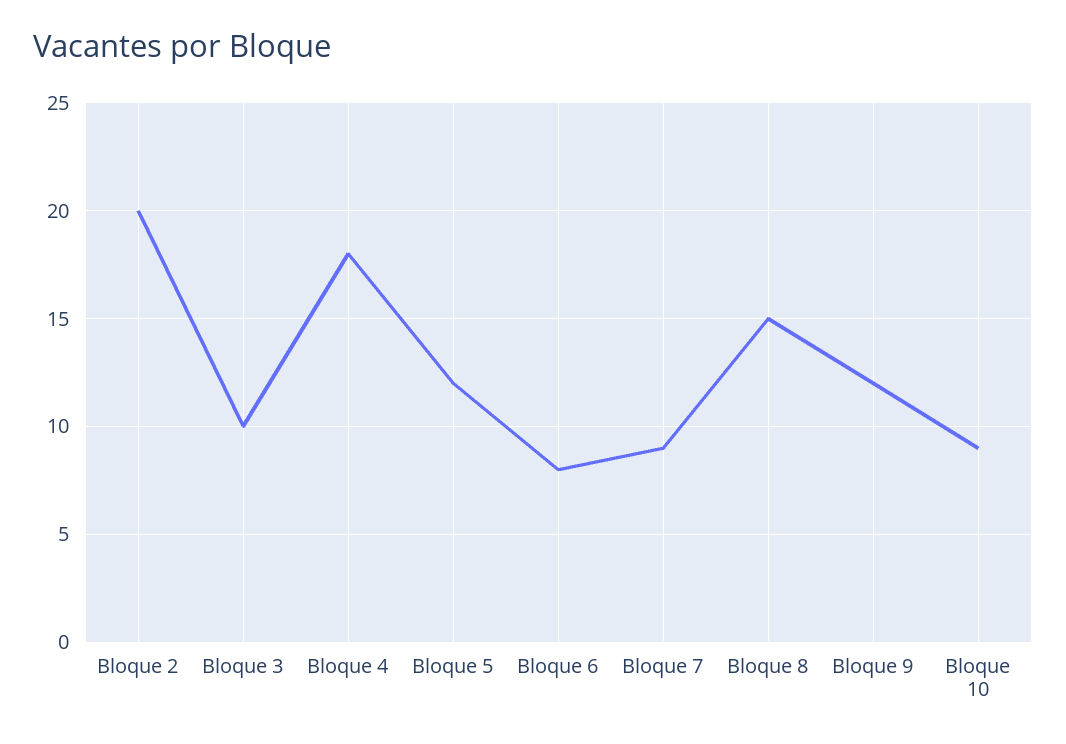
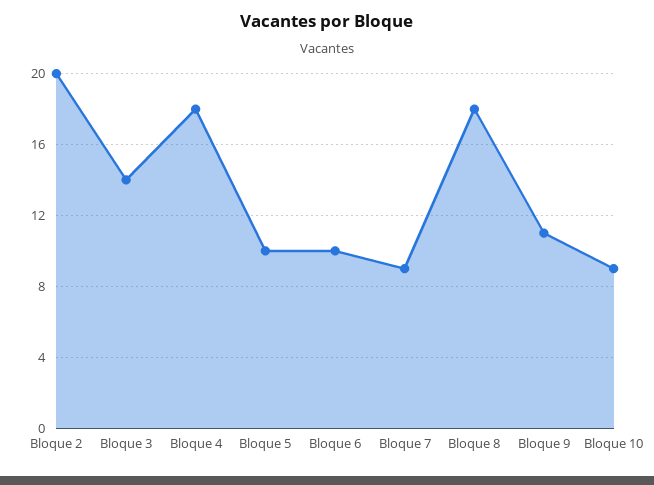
Bloque 3: 10 -> 14
Bloque 5: 12 -> 10
Bloque 6: 8 -> 10
Bloque 8: 15 -> 18
Bloque 9: 12 -> 11

